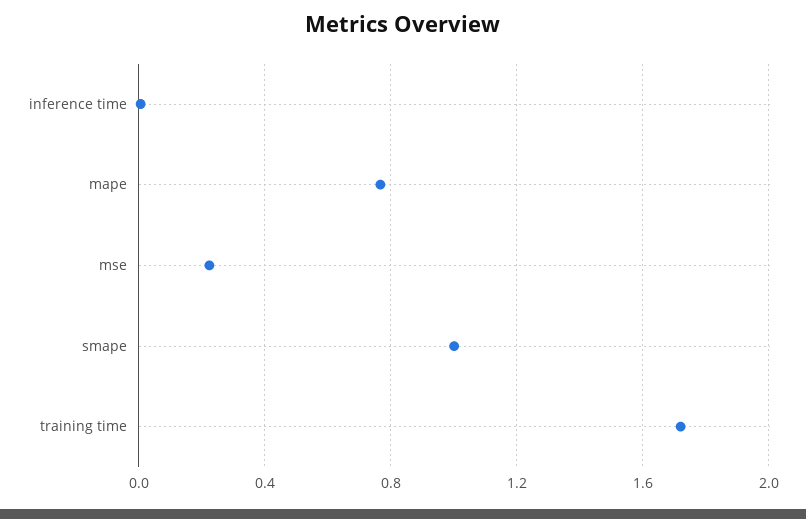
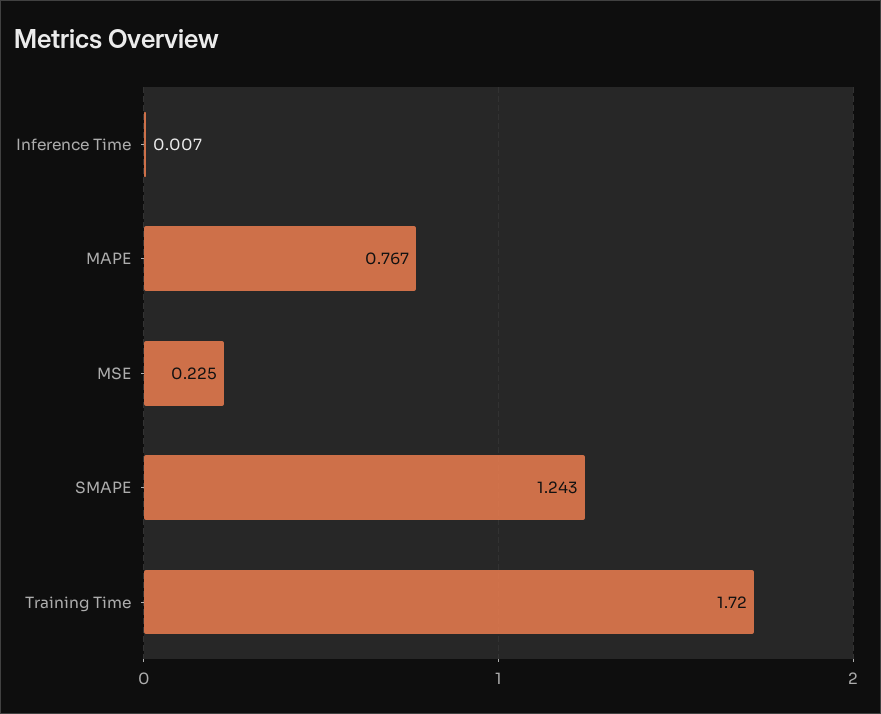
smape: 1 -> 1.243

